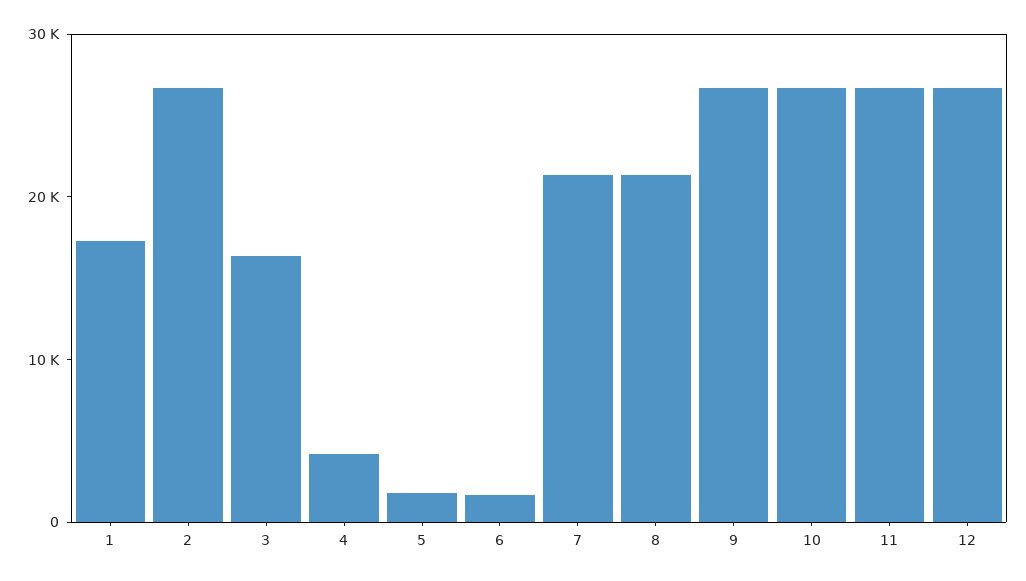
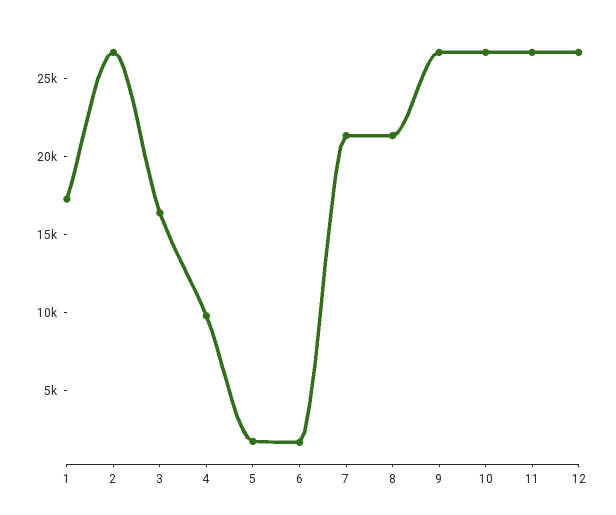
4: 4000 -> 10000

